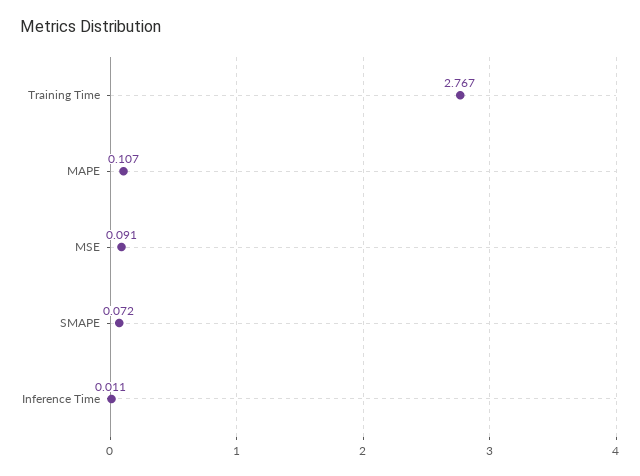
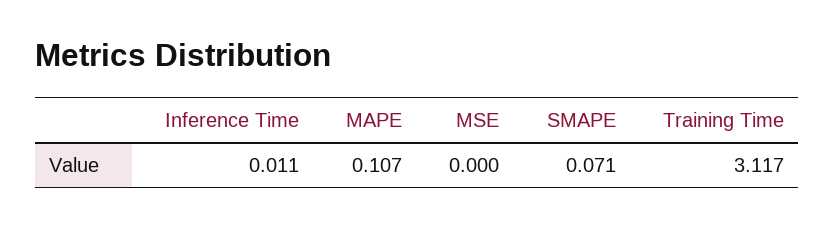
Training Time: 2.767 -> 3.117
MSE: 0.091 -> 0
SMAPE: 0.072 -> 0.071

